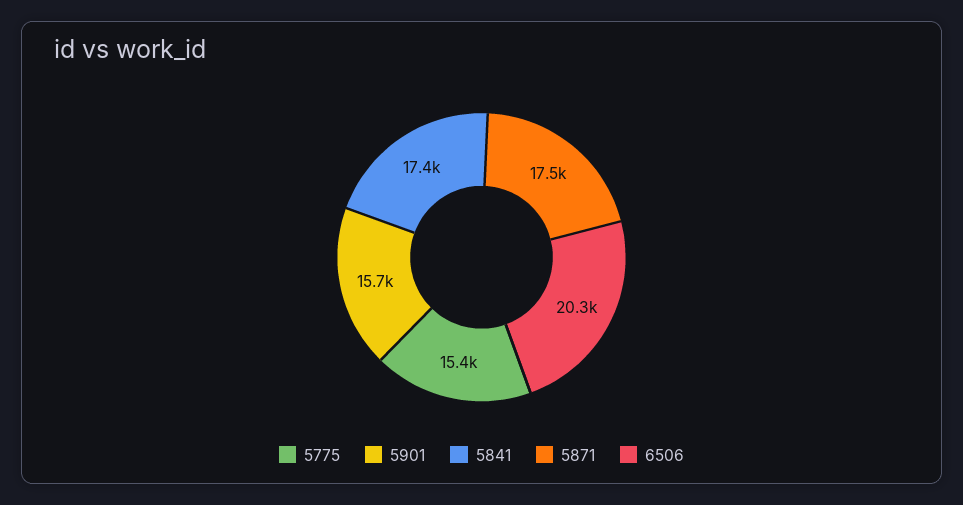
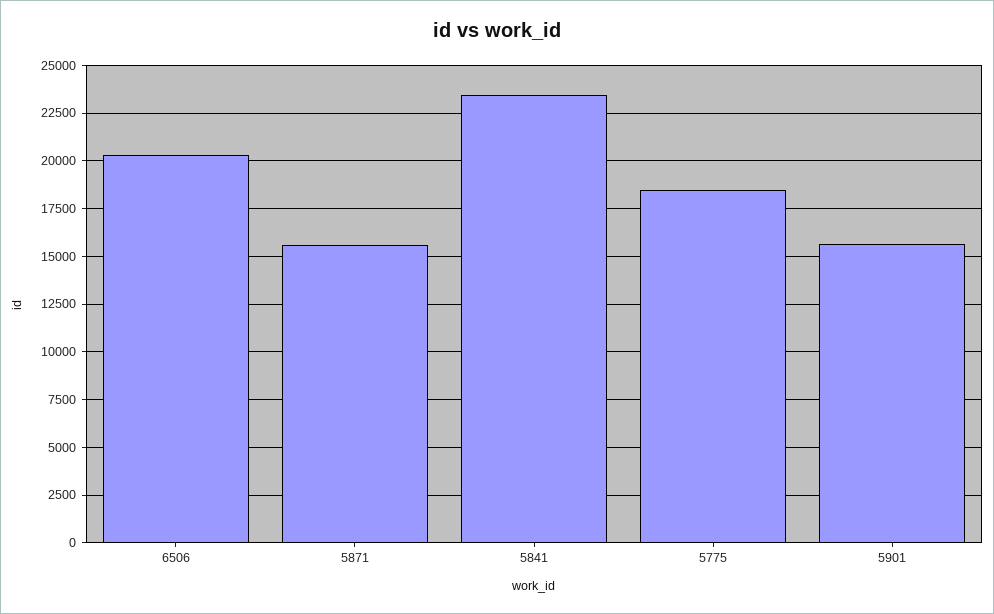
5775: 15400 -> 18500
5841: 17400 -> 23500
5871: 17500 -> 15500

